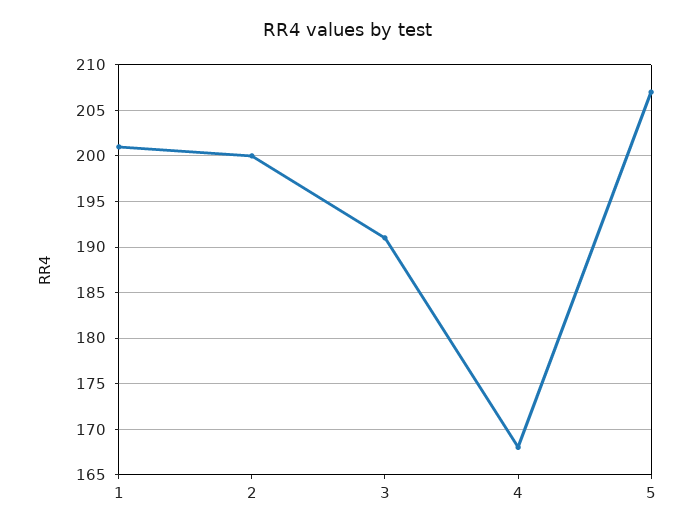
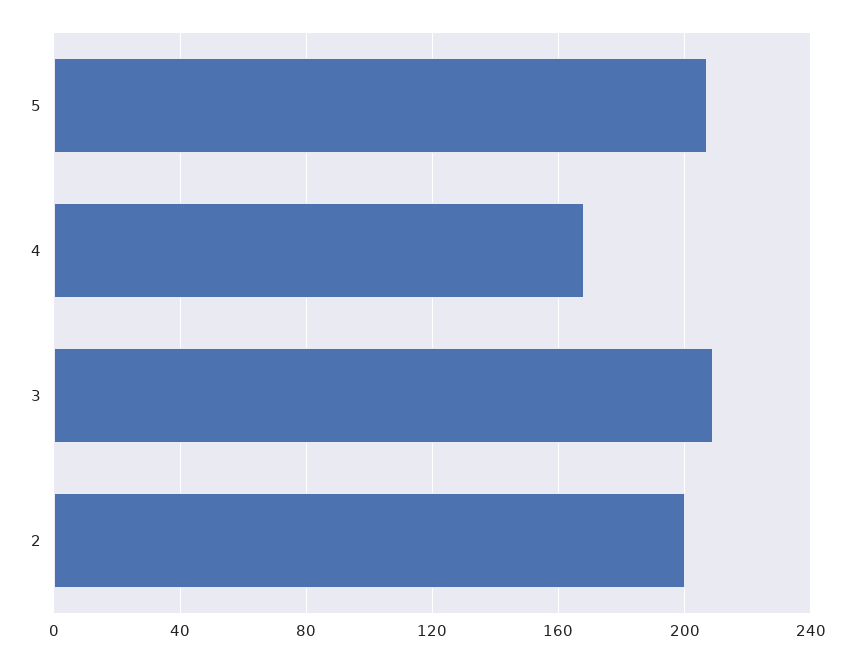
1: 201 -> none
3: 191 -> 210

